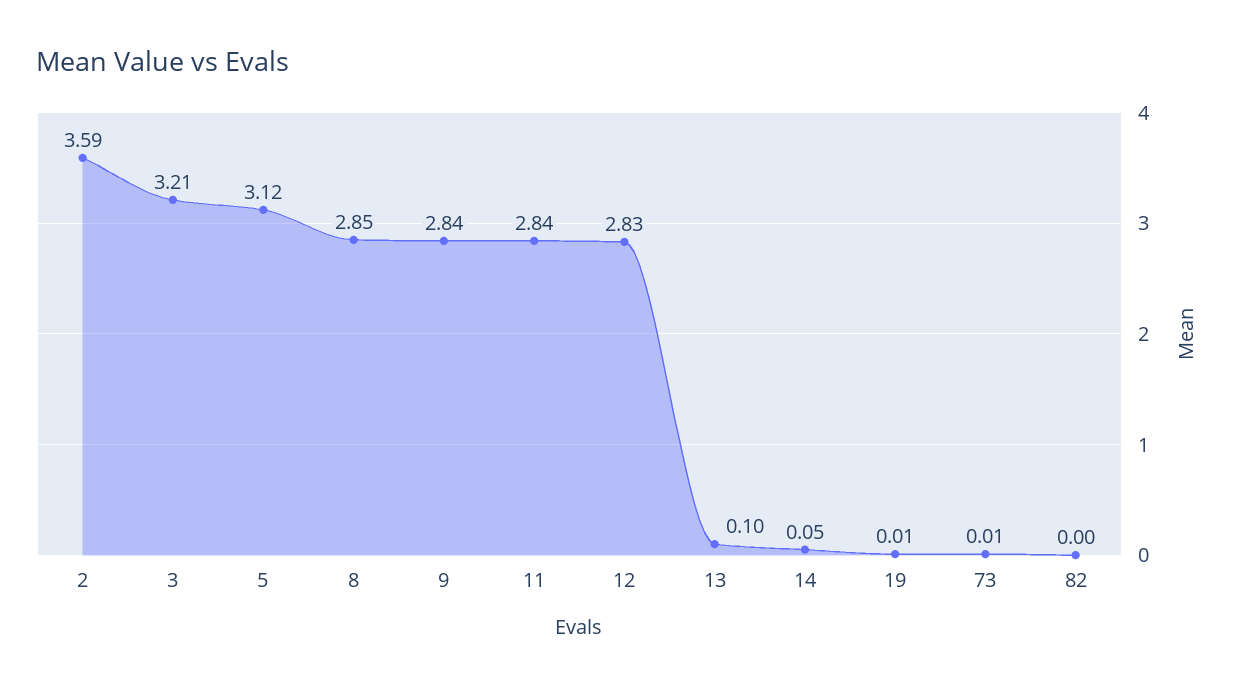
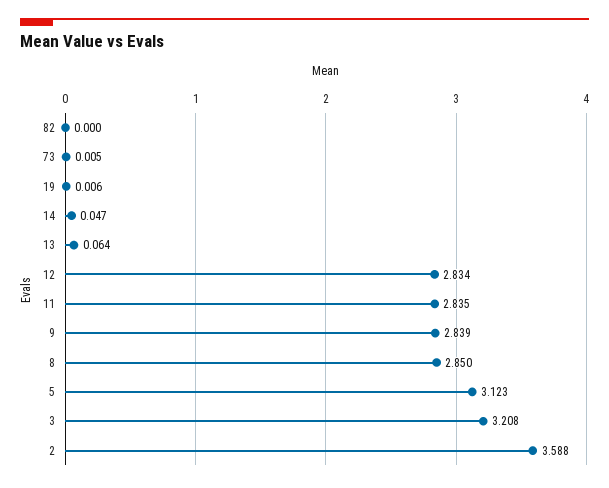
13: 0.1 -> 0.064

